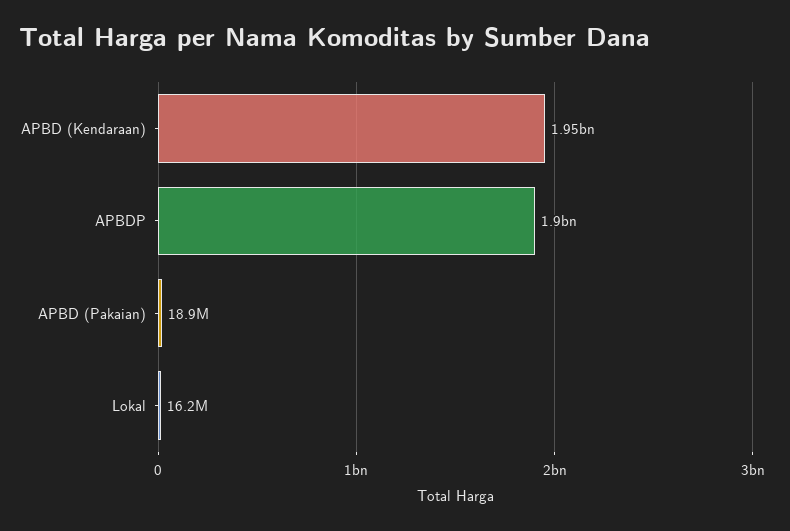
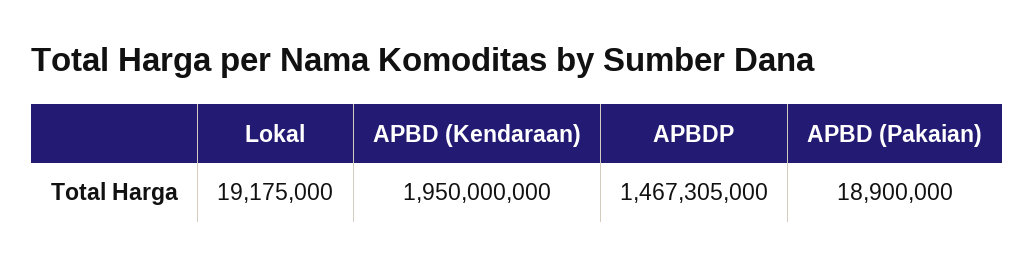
APBDP: 1900000000 -> 1467305000
Lokal: 16200000 -> 19175000

